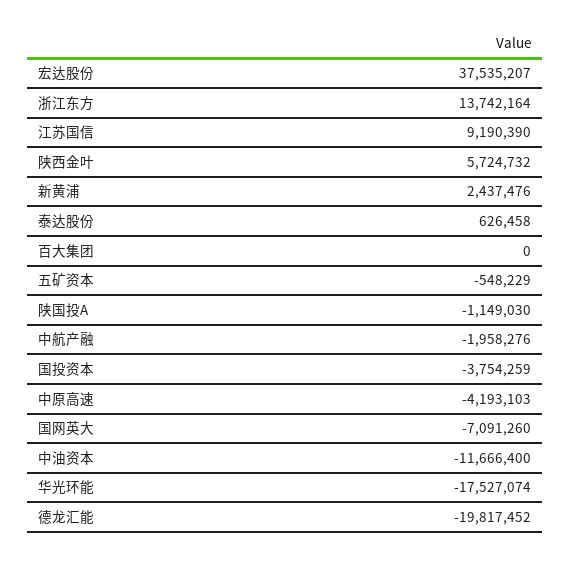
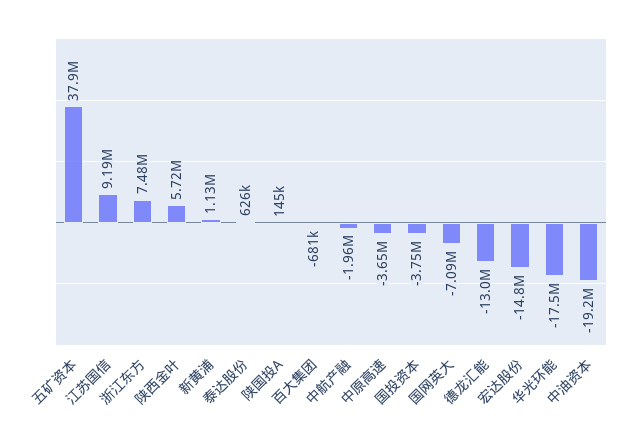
宏达股份: 37535207 -> -14800000
浙江东方: 13742164 -> 7480000
新黄浦: 2437476 -> 1130000
百大集团: 0 -> -681000
五矿资本: -548229 -> 37900000
陕国投A: -1149030 -> 145000
中原高速: -4193103 -> -3650000
中油资本: -11666400 -> -19200000
德龙汇能: -19817452 -> -13000000

